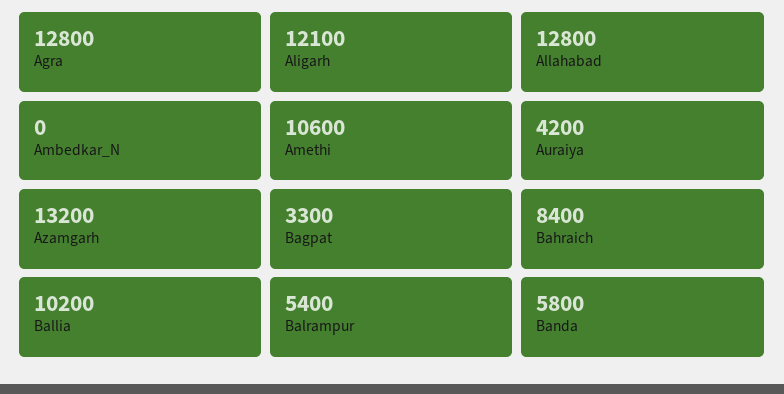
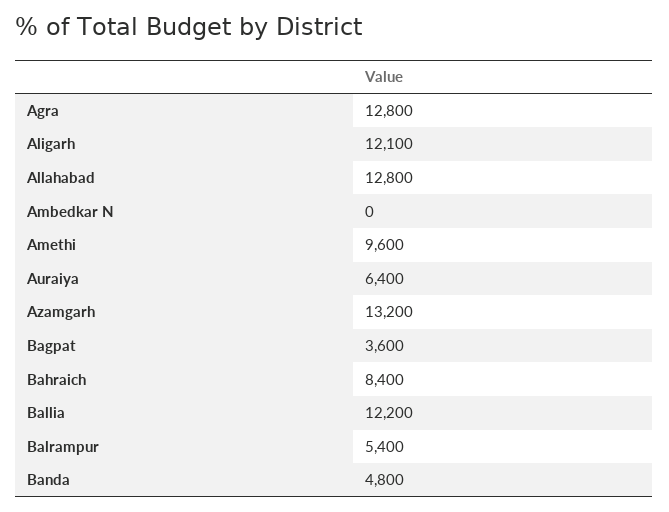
Amethi: 10600 -> 9600
Auraiya: 4200 -> 6400
Bagpat: 3300 -> 3600
Ballia: 10200 -> 12200
Banda: 5800 -> 4800

